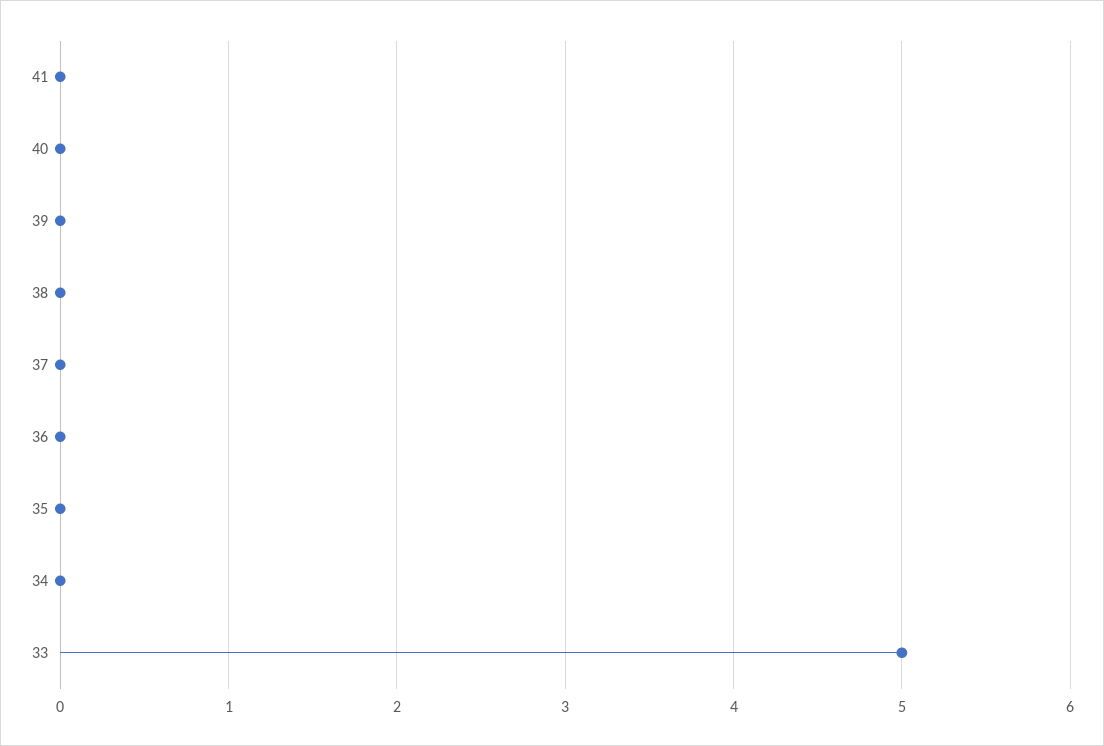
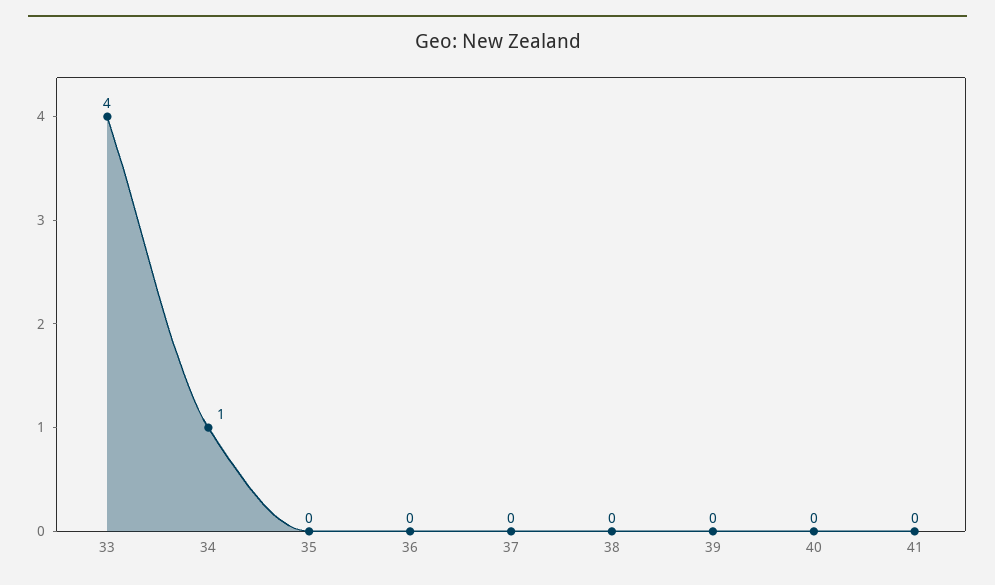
34: 0 -> 1
33: 5 -> 4

